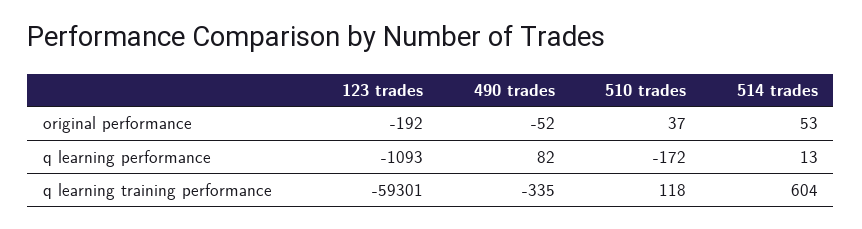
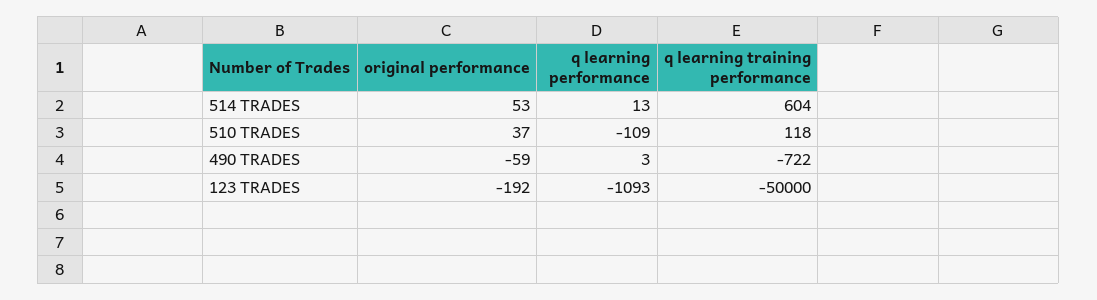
490 trades, original performance: -52 -> -59
490 trades, q learning performance: 82 -> 3
510 trades, q learning performance: -172 -> -109
123 trades, q learning training performance: -59301 -> -50000
490 trades, q learning training performance: -335 -> -722

